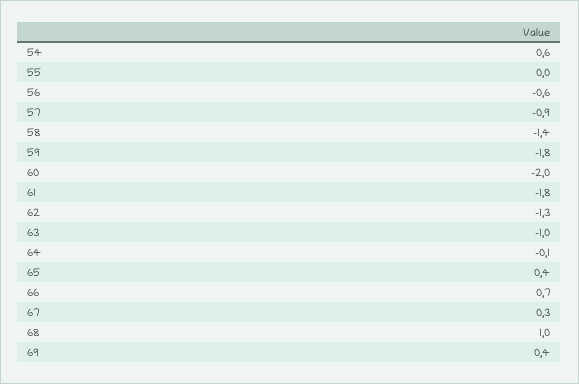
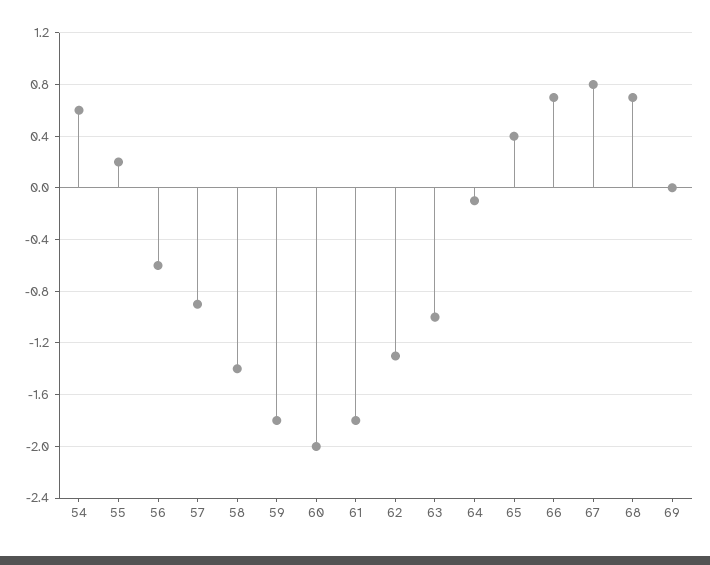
55: 0 -> 0.2
67: 0.3 -> 0.8
68: 1 -> 0.7
69: 0.4 -> 0

